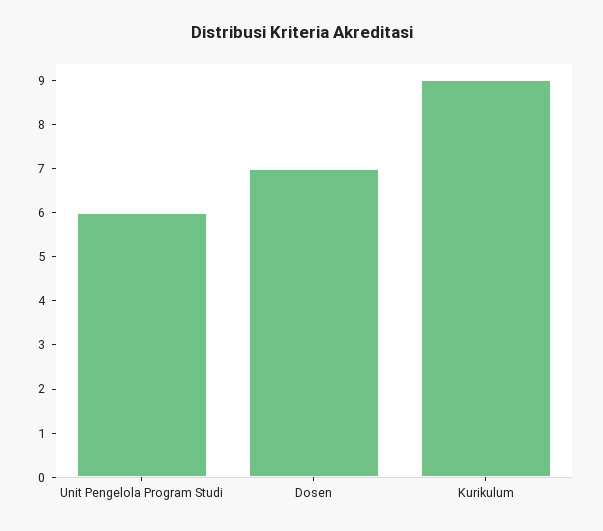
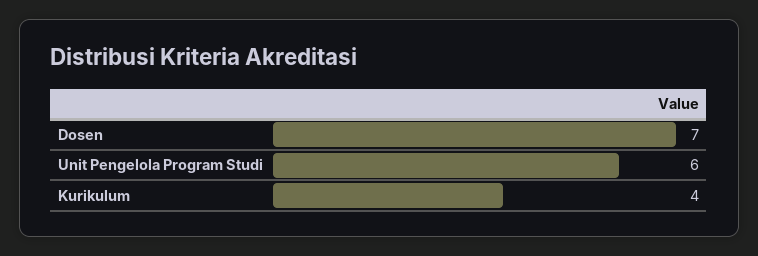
Kurikulum: 9 -> 4

